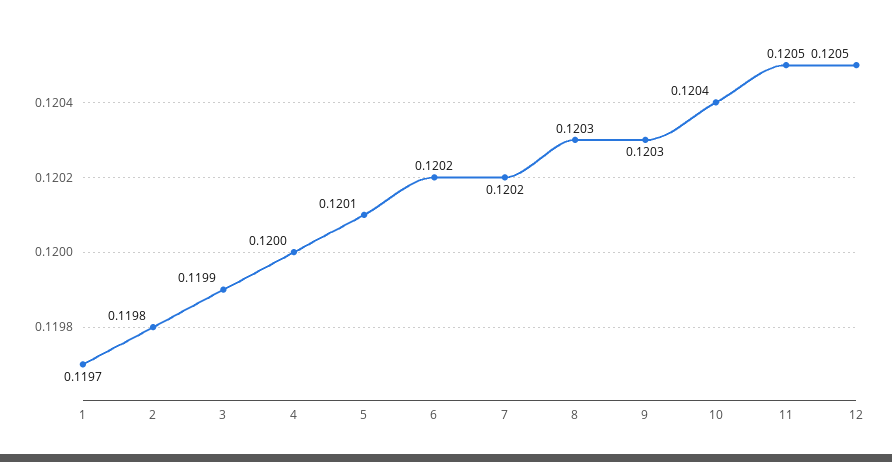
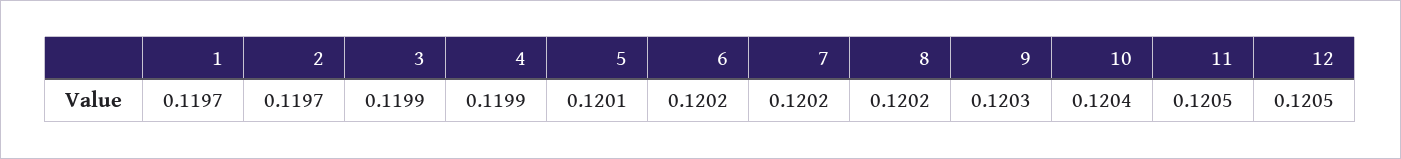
2: 0.1198 -> 0.1197
4: 0.12 -> 0.1199
8: 0.1203 -> 0.1202

